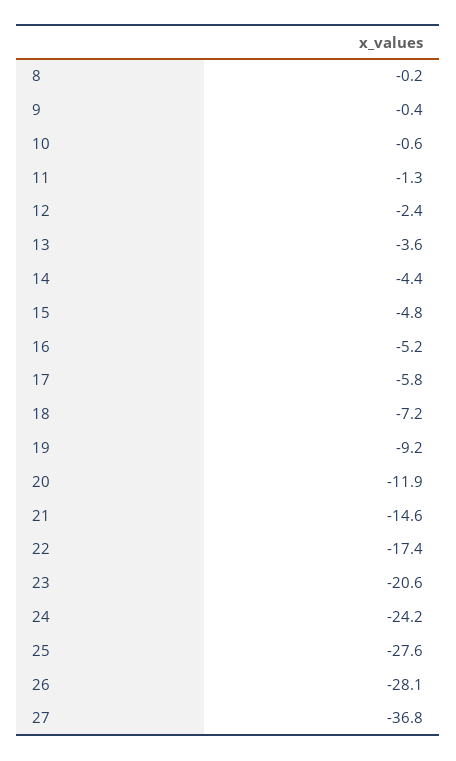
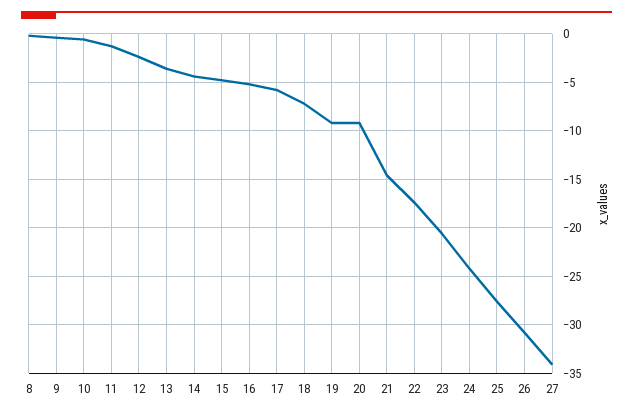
20: -11.9 -> -9
26: -28.1 -> -31
27: -36.8 -> -34

